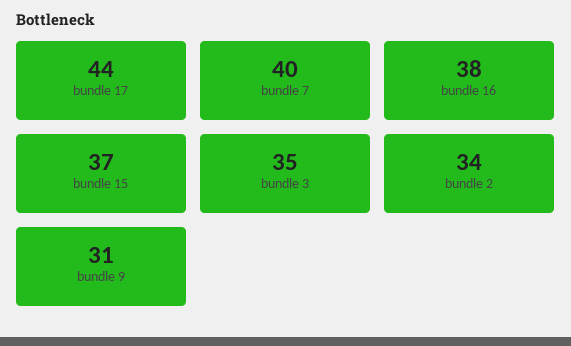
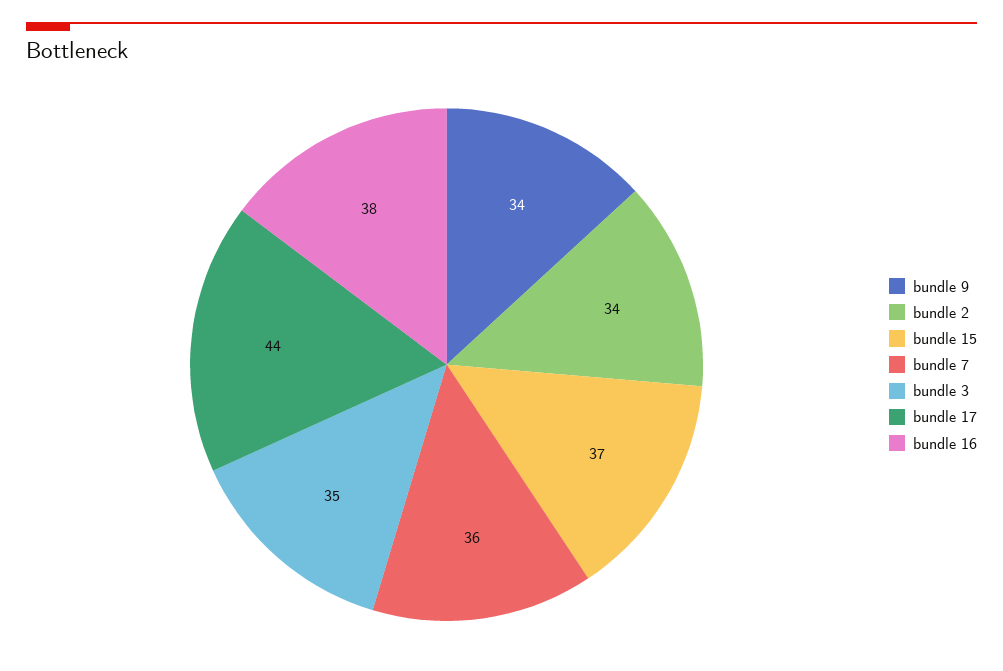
bundle 7: 40 -> 36
bundle 9: 31 -> 34

